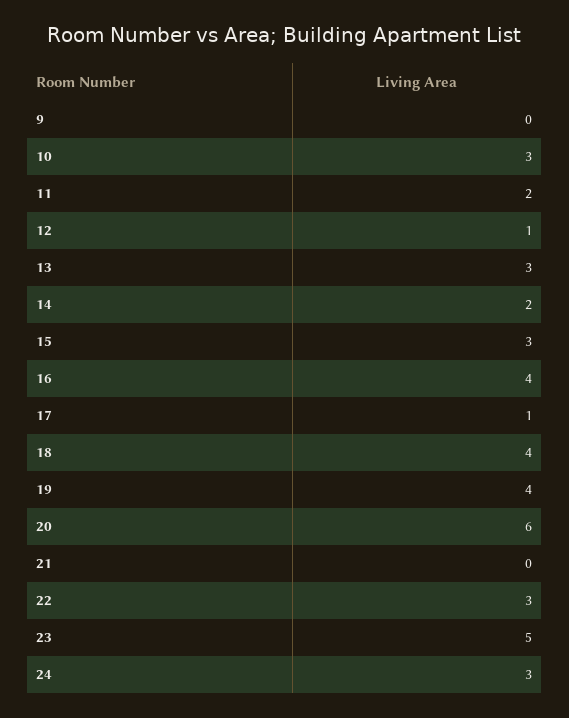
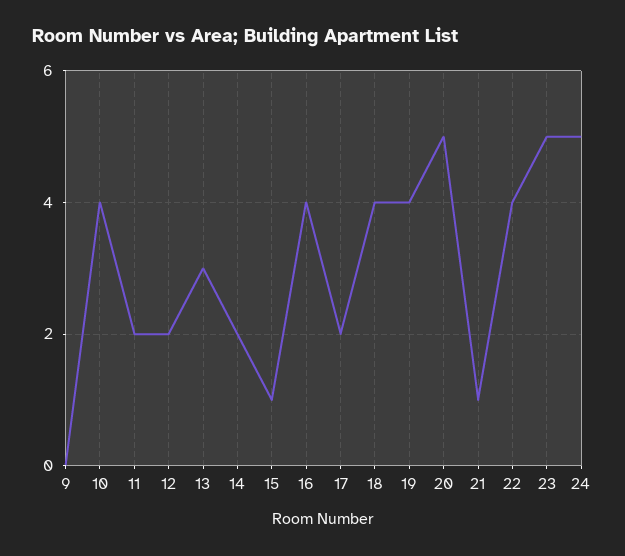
10: 3 -> 4
12: 1 -> 2
15: 3 -> 1
17: 1 -> 2
20: 6 -> 5
21: 0 -> 1
22: 3 -> 4
24: 3 -> 5

